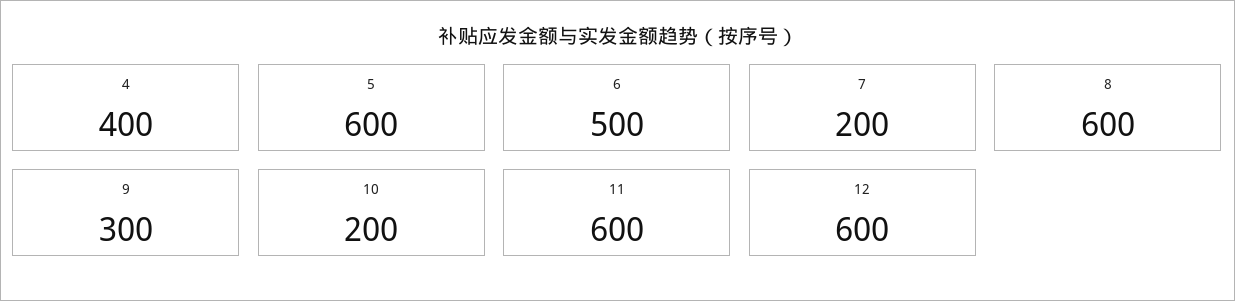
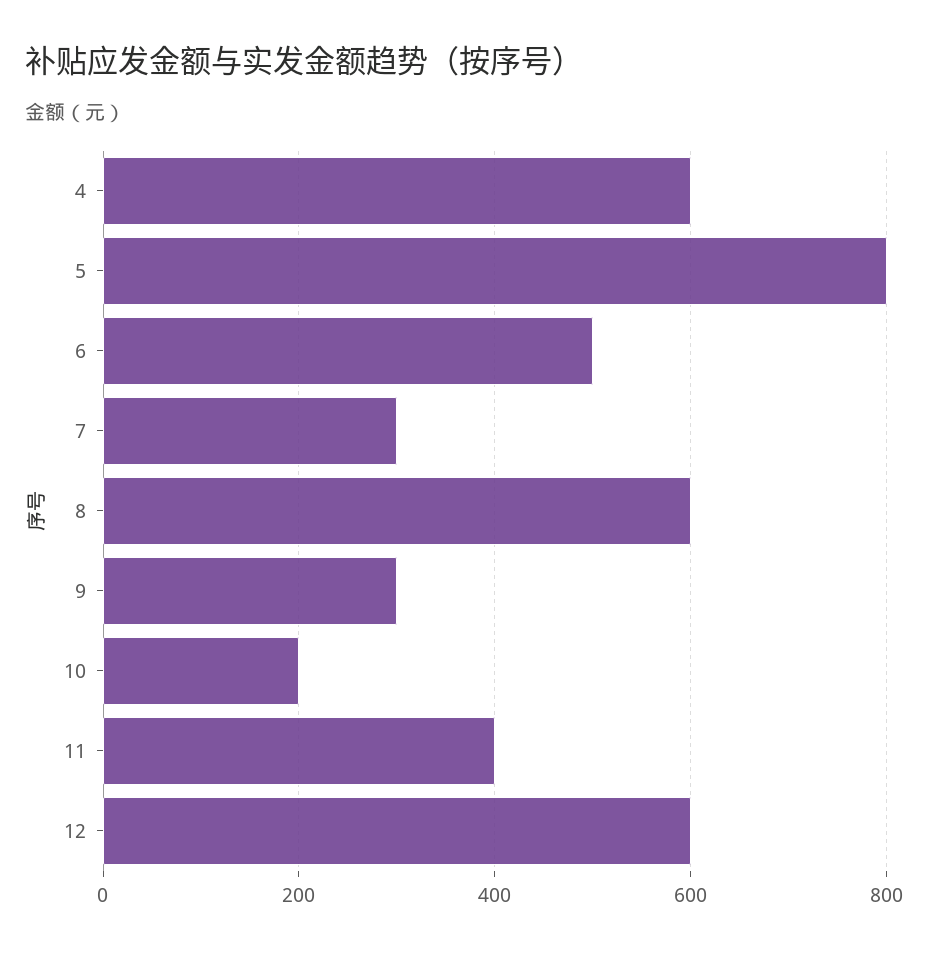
4: 400 -> 600
5: 600 -> 800
7: 200 -> 300
11: 600 -> 400

